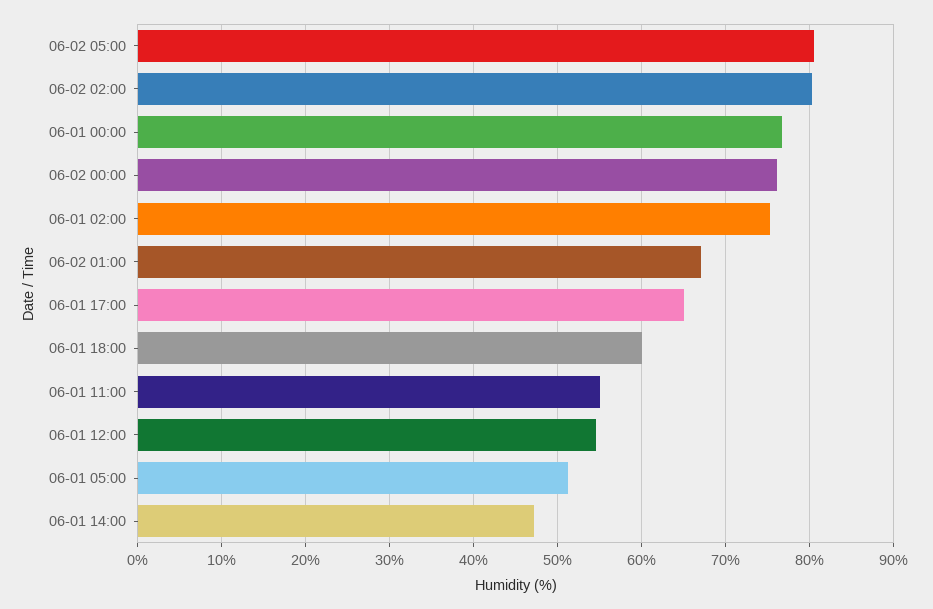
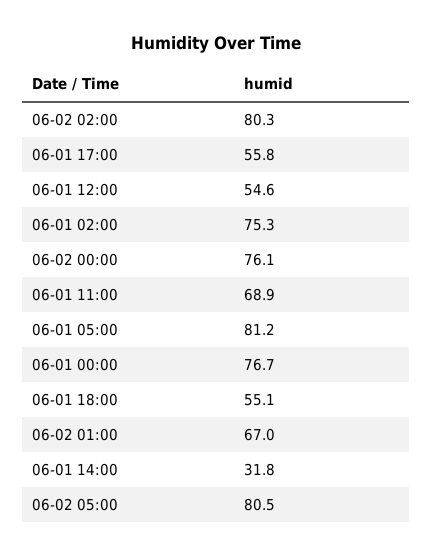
06-01 17:00: 65 -> 55.8
06-01 18:00: 60 -> 55.1
06-01 11:00: 55 -> 68.9
06-01 05:00: 51 -> 81.2
06-01 14:00: 47 -> 31.8

